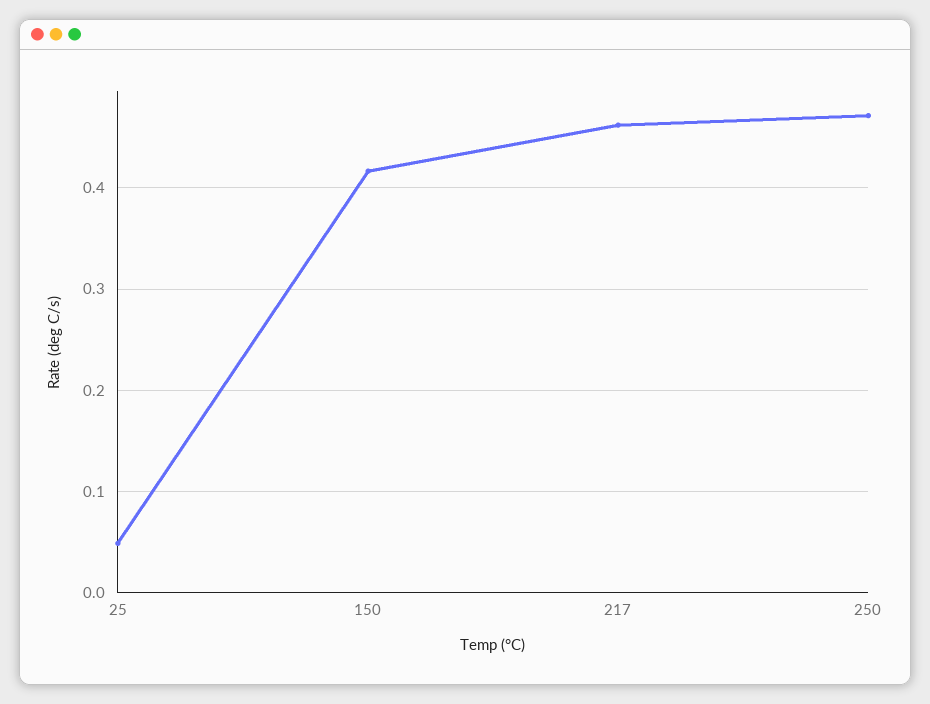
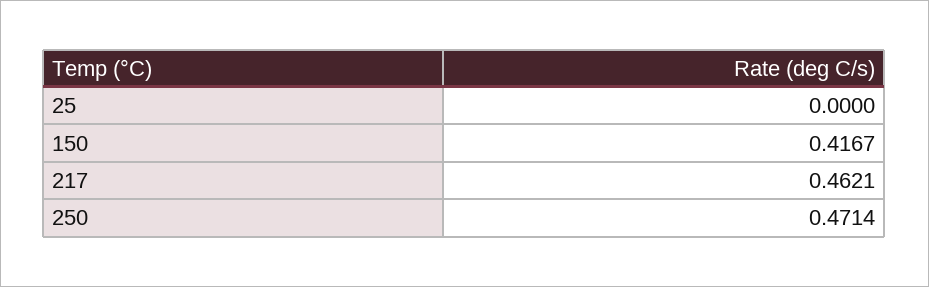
25: 0.05 -> 0

